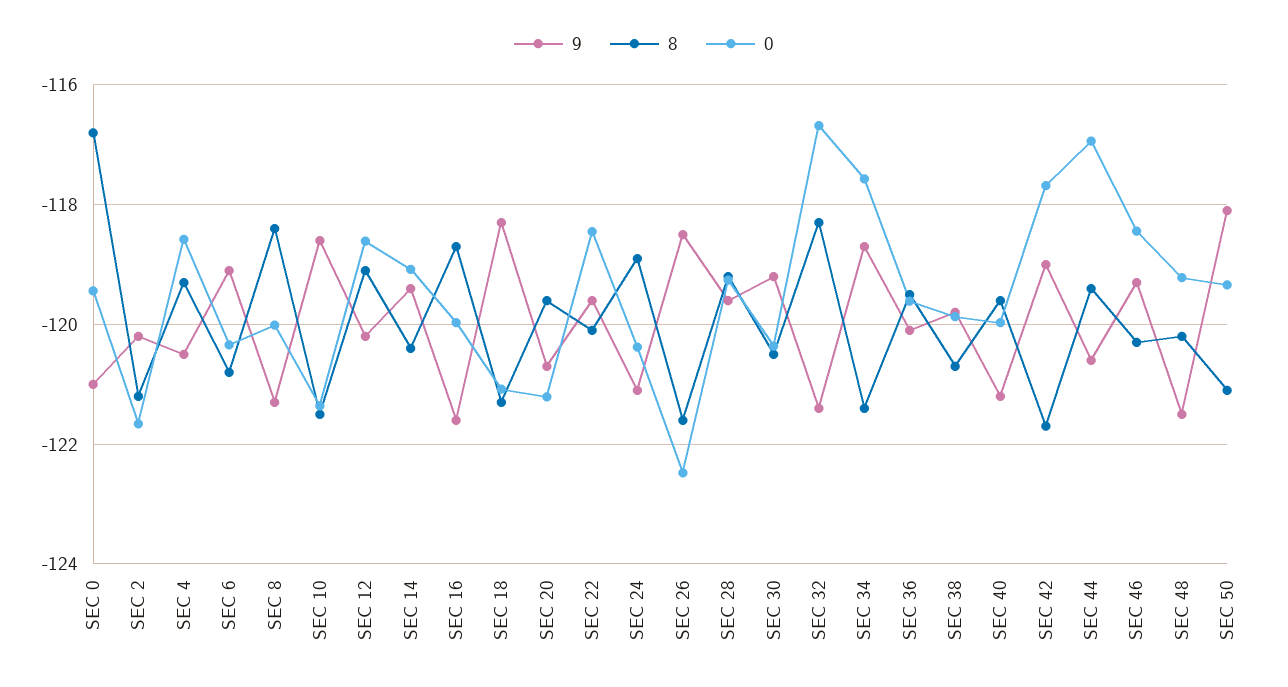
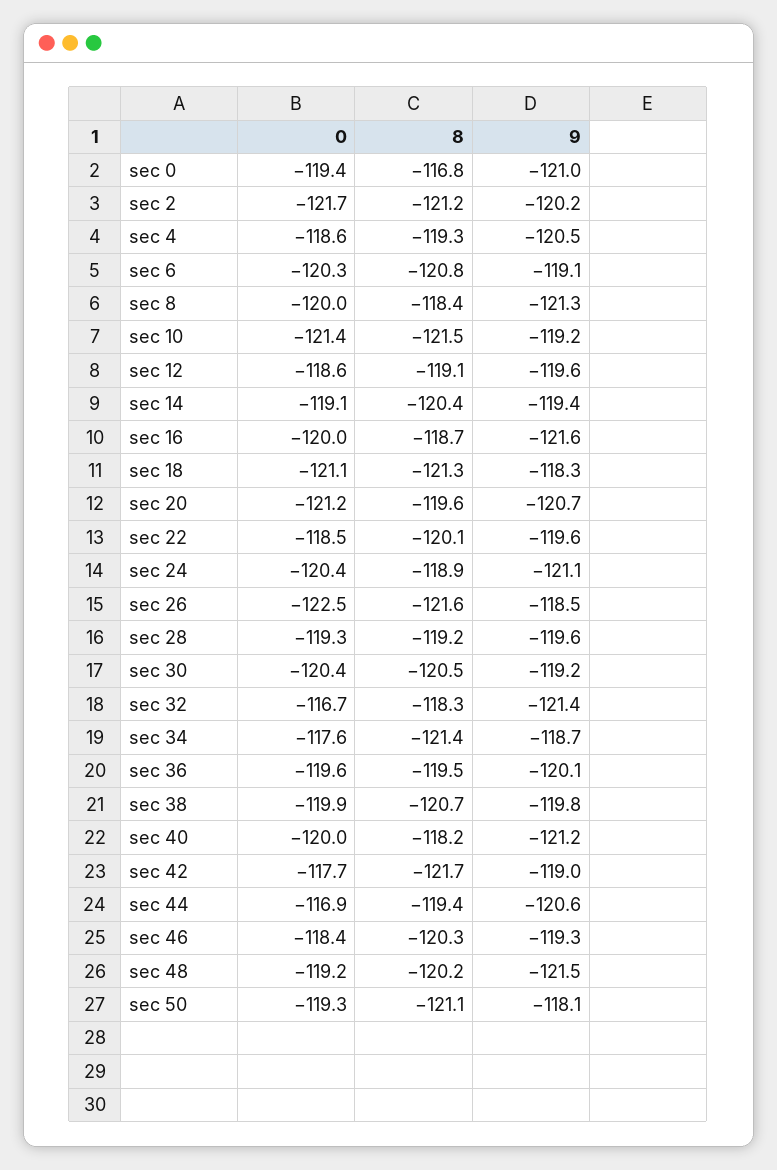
9, SEC 10: -118.6 -> -119.2
9, SEC 12: -120.2 -> -119.6
8, SEC 40: -119.6 -> -118.2

